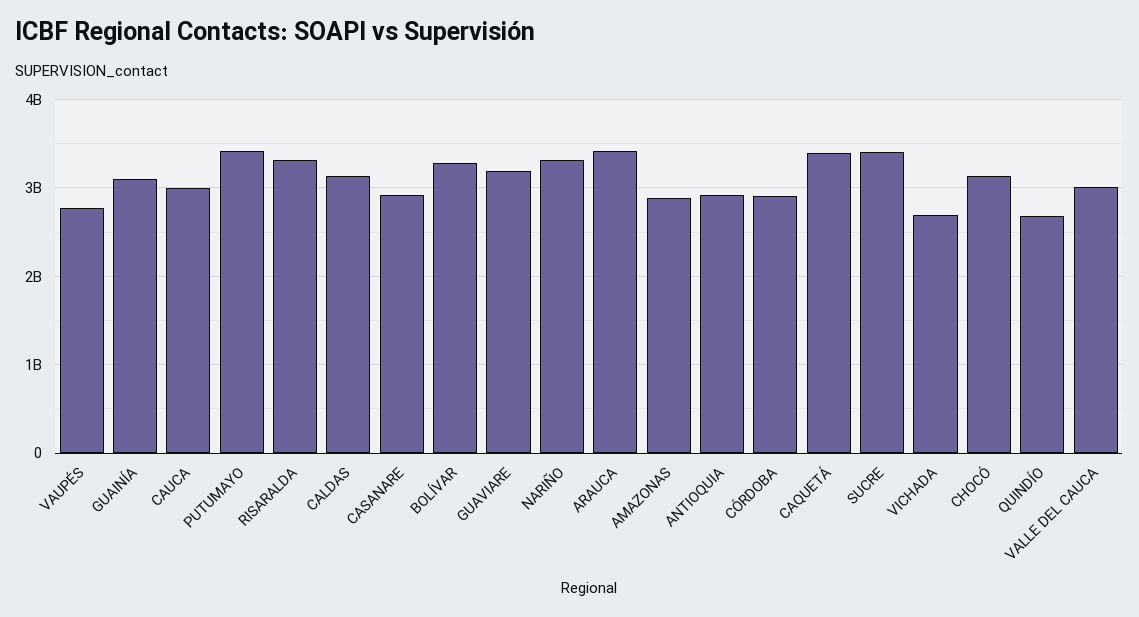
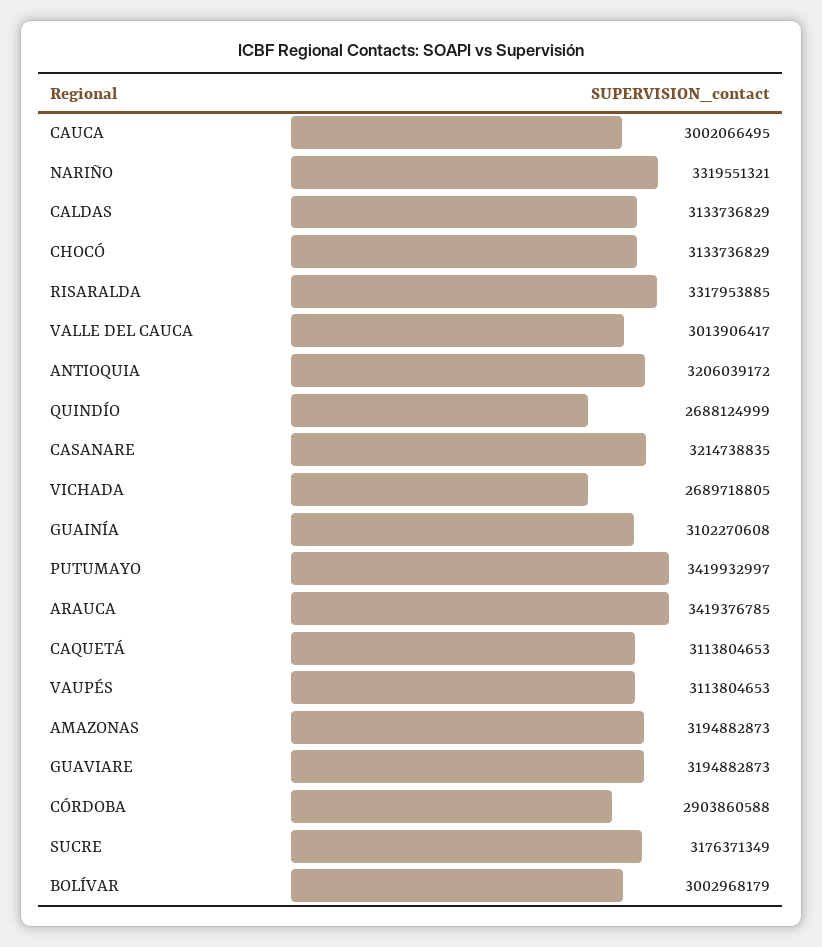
VAUPÉS: 2800000000 -> 3113804653
CASANARE: 2900000000 -> 3214738835
BOLÍVAR: 3300000000 -> 3002968179
AMAZONAS: 2900000000 -> 3194882873
ANTIOQUIA: 2900000000 -> 3206039172
CAQUETÁ: 3400000000 -> 3113804653
SUCRE: 3400000000 -> 3176371349

